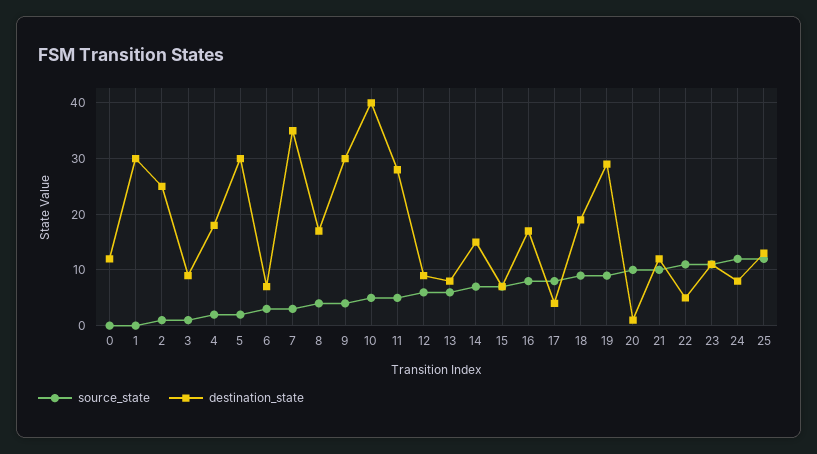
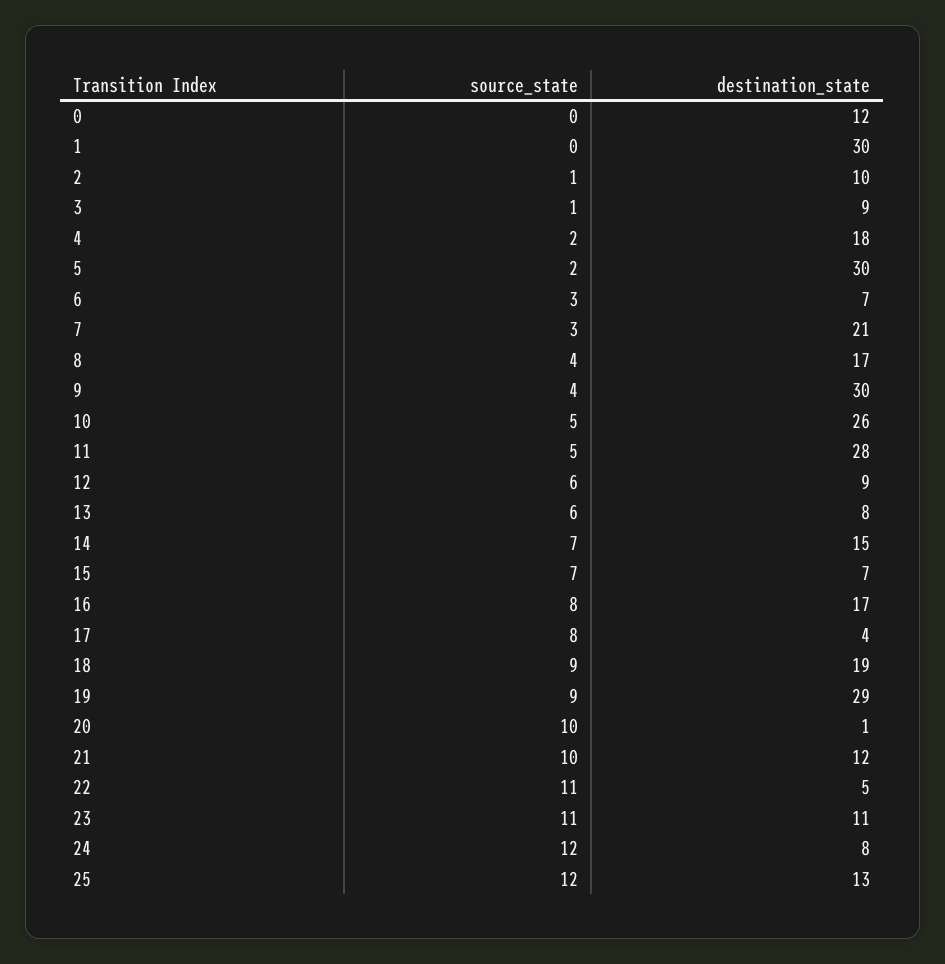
destination_state, 2: 25 -> 10
destination_state, 7: 35 -> 21
destination_state, 10: 40 -> 26

